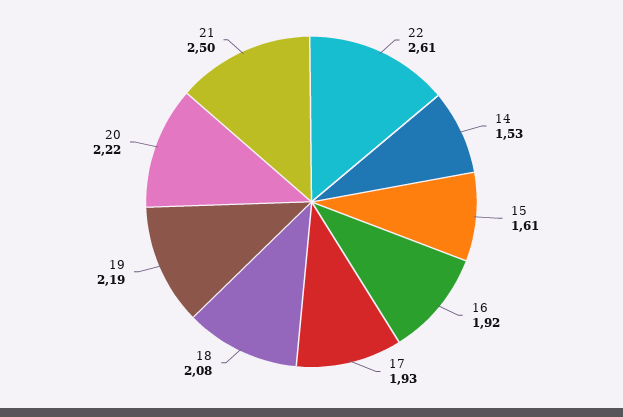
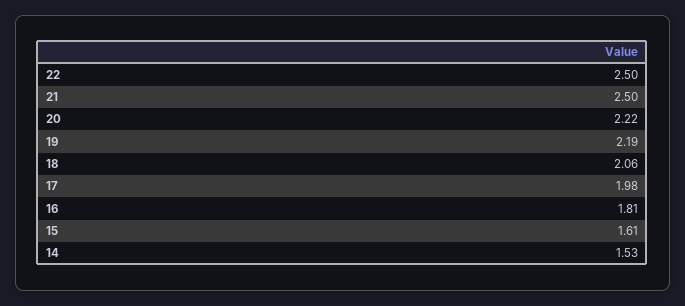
22: 2.61 -> 2.5
16: 1.92 -> 1.81
17: 1.93 -> 1.98
18: 2.08 -> 2.06

